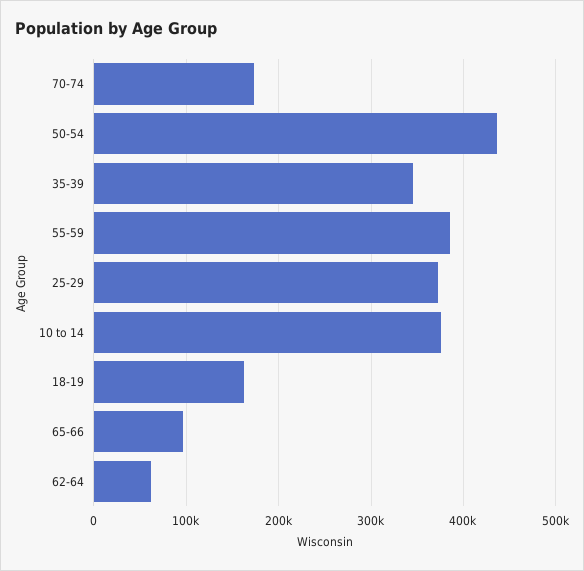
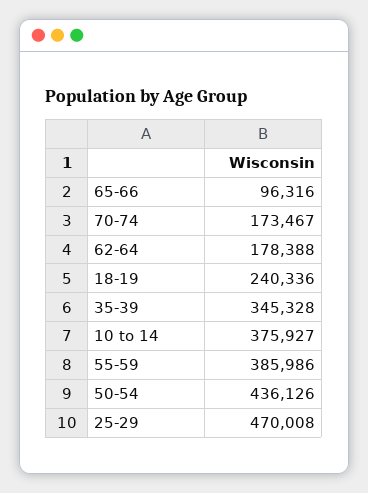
25-29: 370000 -> 470008
18-19: 160000 -> 240336
62-64: 60000 -> 178388

